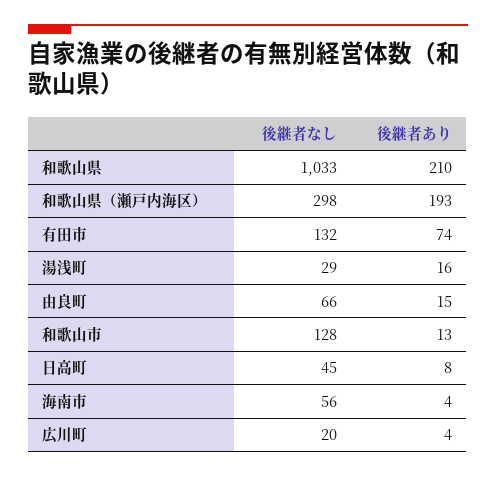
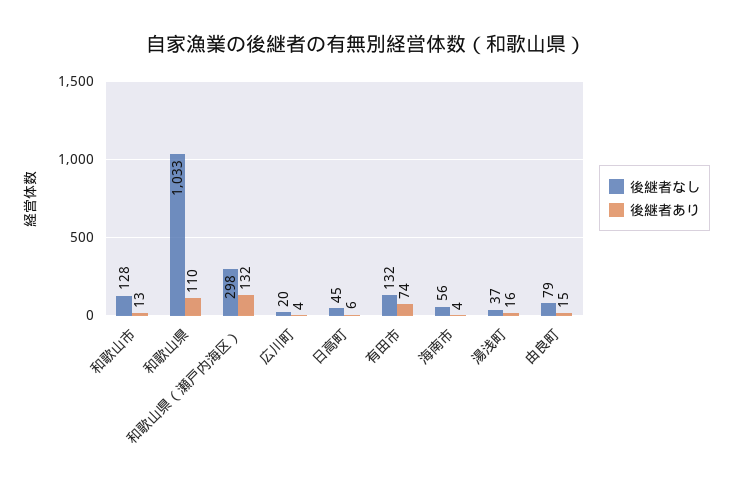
後継者あり, 和歌山県: 210 -> 110
後継者あり, 和歌山県（瀬戸内海区）: 193 -> 132
後継者なし, 湯浅町: 29 -> 37
後継者なし, 由良町: 66 -> 79
後継者あり, 日高町: 8 -> 6

